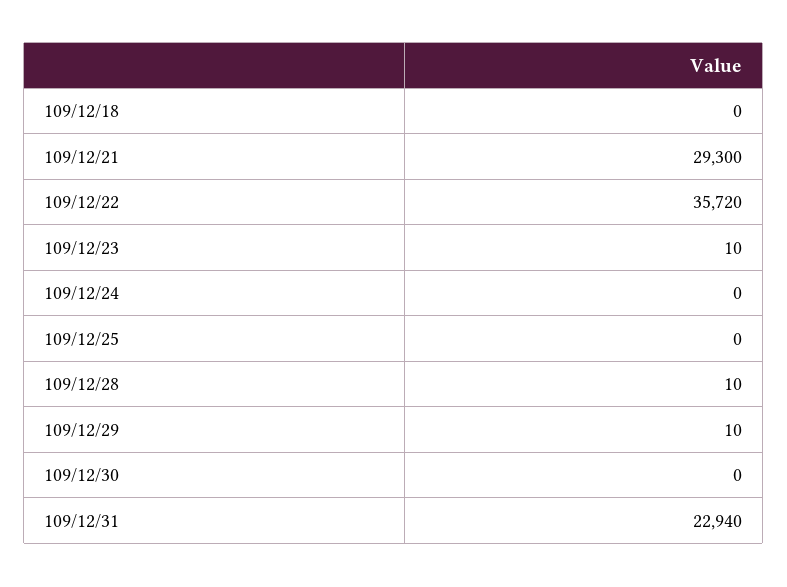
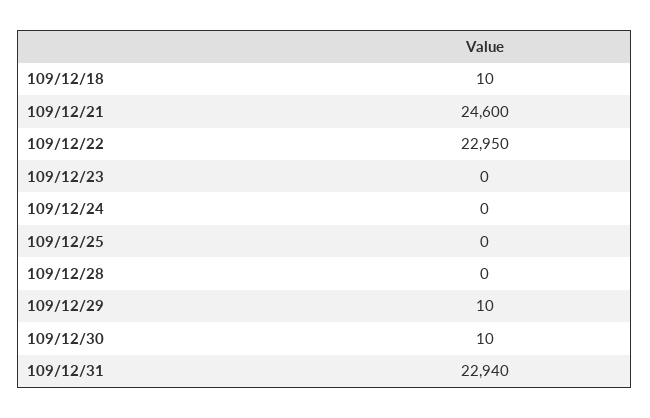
109/12/18: 0 -> 10
109/12/21: 29300 -> 24600
109/12/22: 35720 -> 22950
109/12/23: 10 -> 0
109/12/28: 10 -> 0
109/12/30: 0 -> 10

